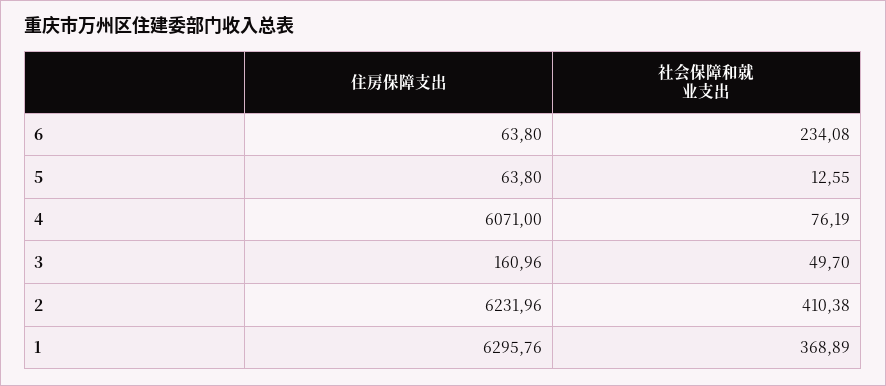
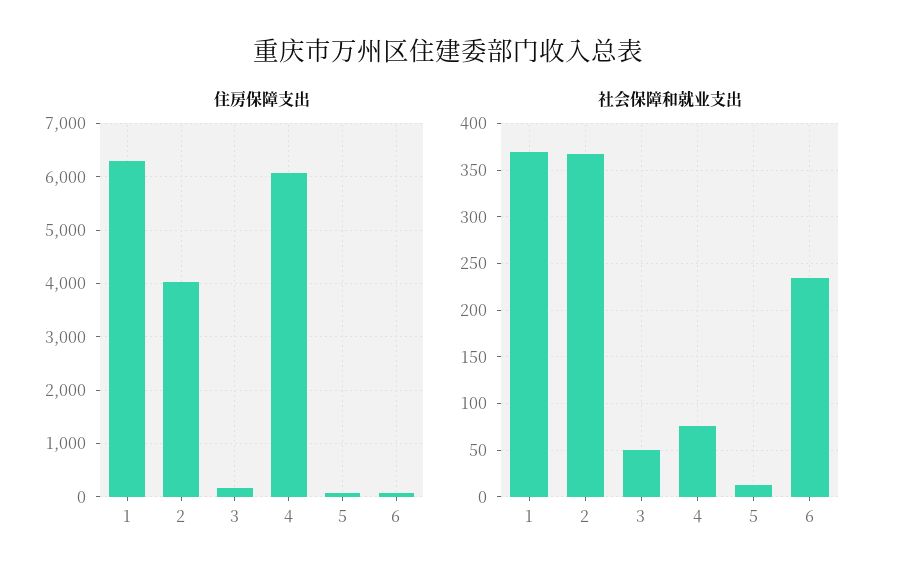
住房保障支出, 2: 6231.96 -> 4000
社会保障和就业支出, 2: 410.38 -> 370

